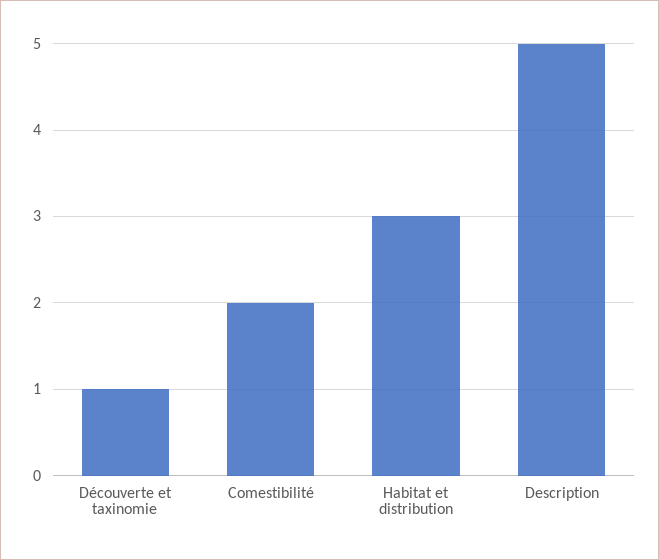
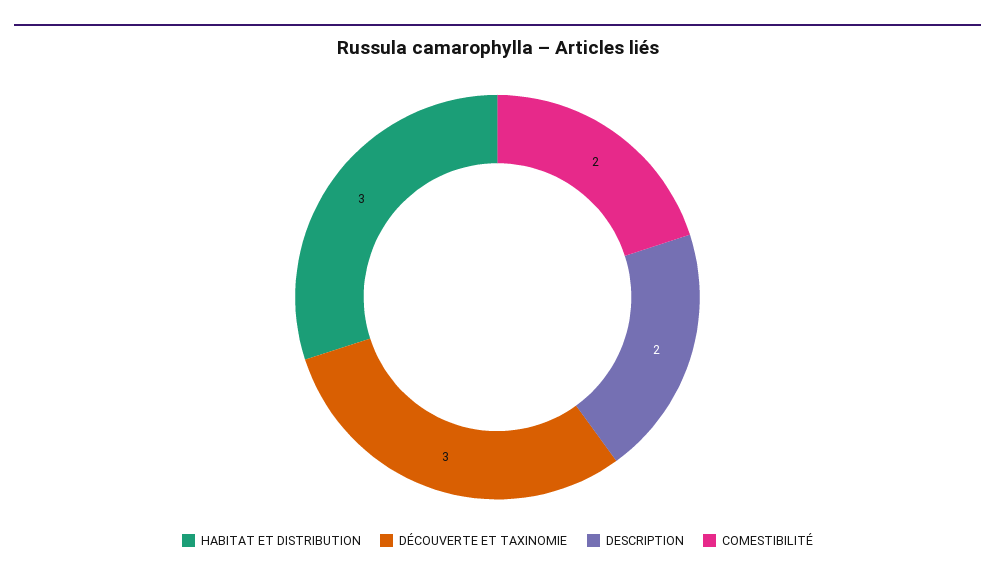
Découverte et taxinomie: 1 -> 3
Description: 5 -> 2

